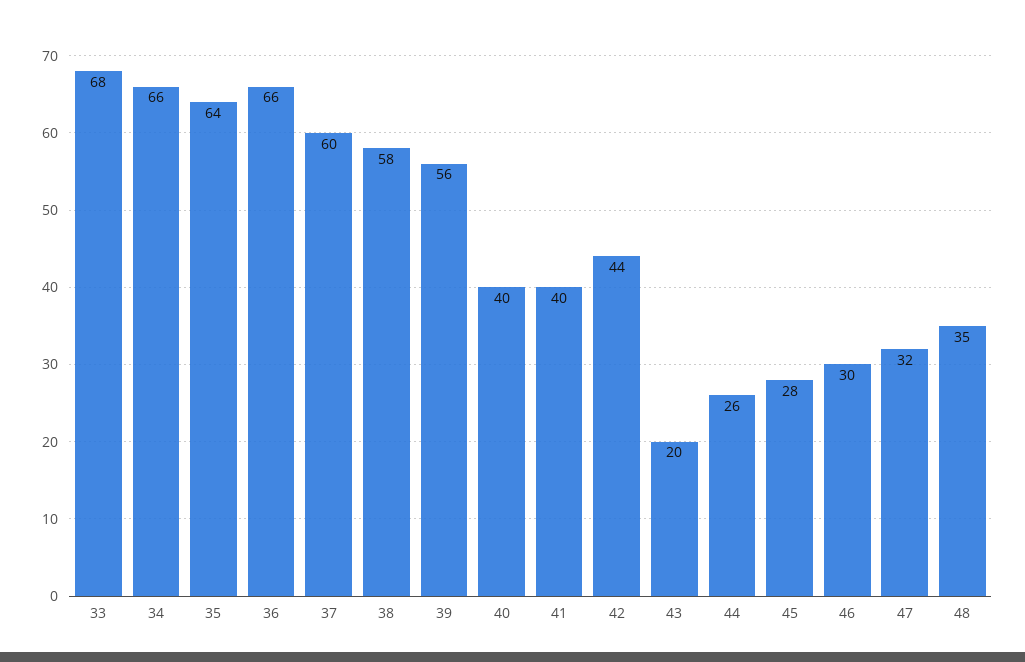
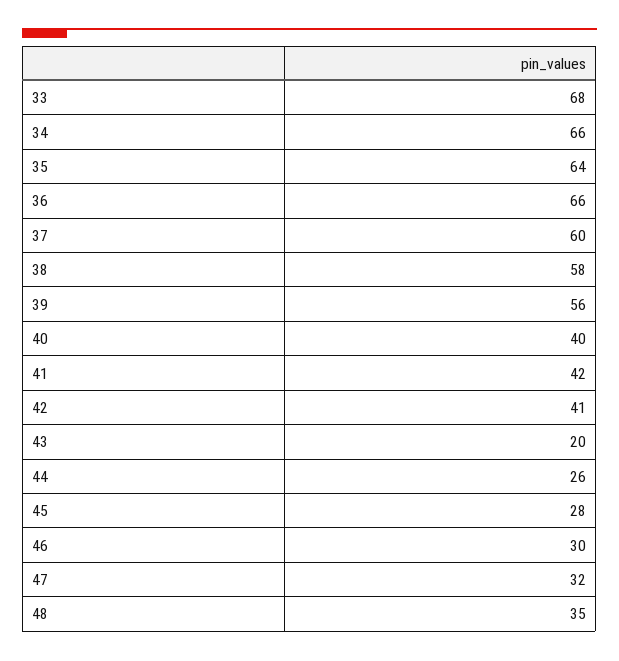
41: 40 -> 42
42: 44 -> 41

